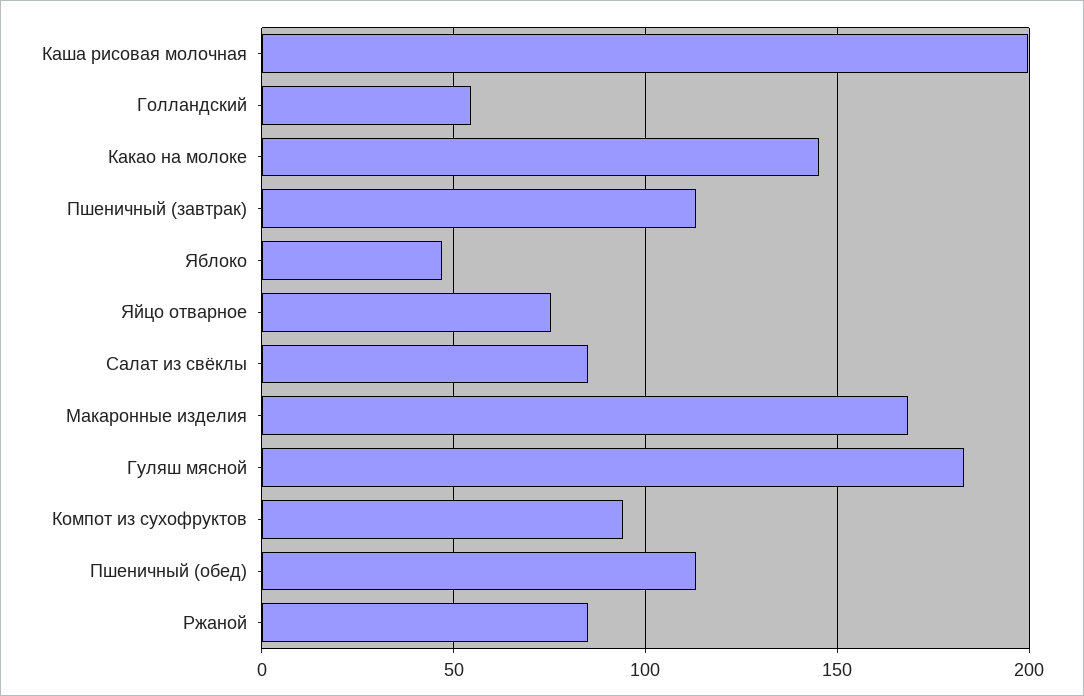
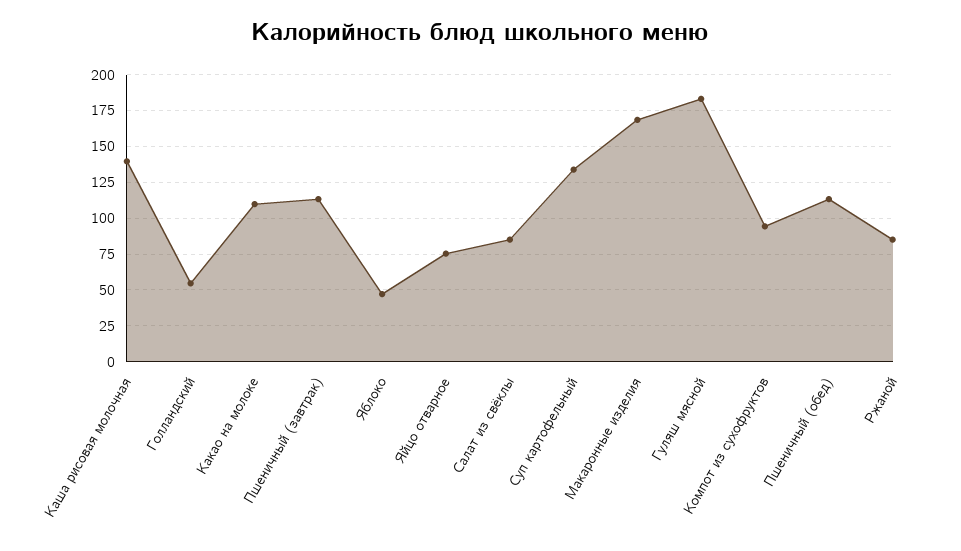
Каша рисовая молочная: 200 -> 140
Какао на молоке: 145 -> 110
Суп картофельный: none -> 135

